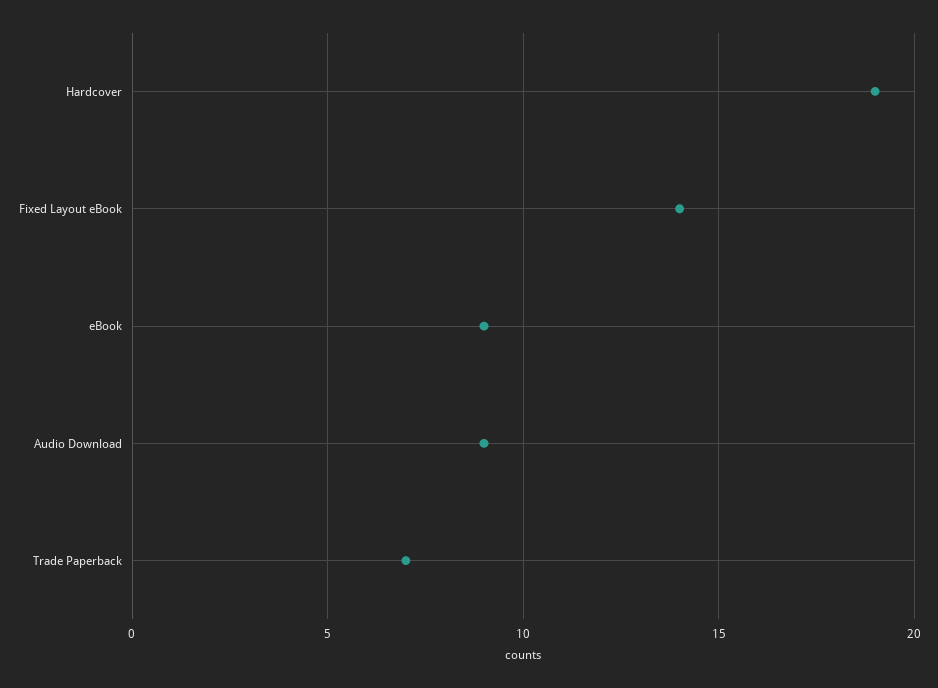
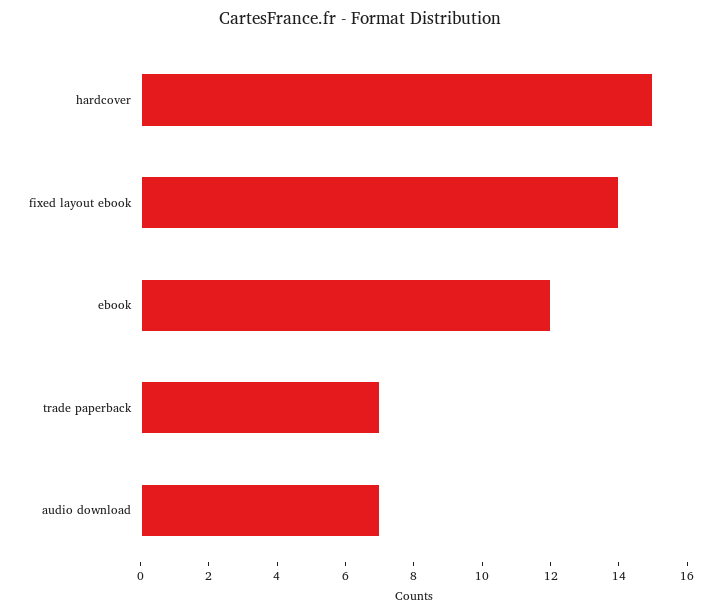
Hardcover: 19 -> 15
eBook: 9 -> 12
Audio Download: 9 -> 7

